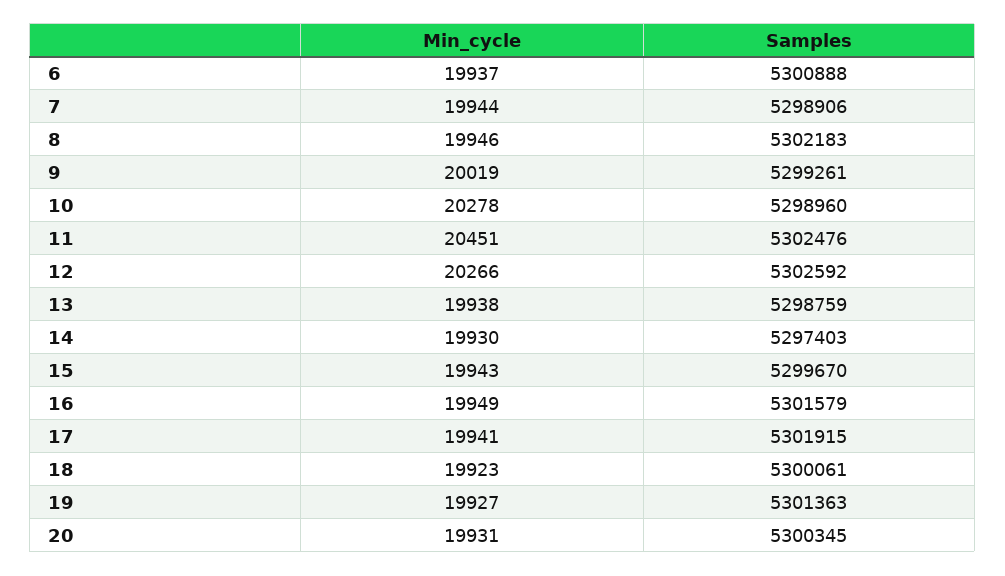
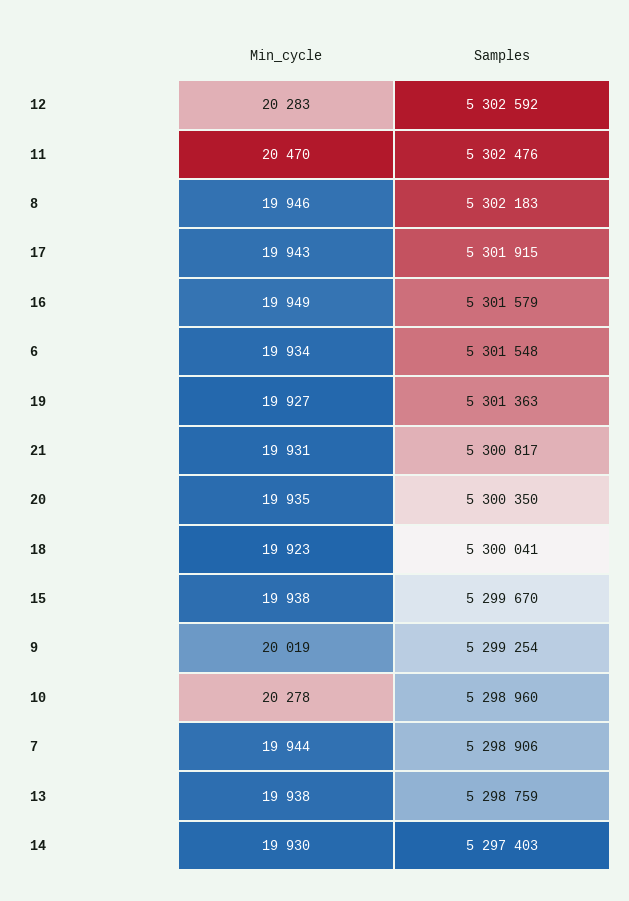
Min_cycle, 6: 19937 -> 19934
Samples, 6: 5300888 -> 5301548
Samples, 9: 5299261 -> 5299254
Min_cycle, 11: 20451 -> 20470
Min_cycle, 12: 20266 -> 20283
Min_cycle, 15: 19943 -> 19938
Min_cycle, 17: 19941 -> 19943
Samples, 18: 5300061 -> 5300041
Min_cycle, 20: 19931 -> 19935
Samples, 20: 5300345 -> 5300350
Min_cycle, 21: none -> 19931
Samples, 21: none -> 5300817

